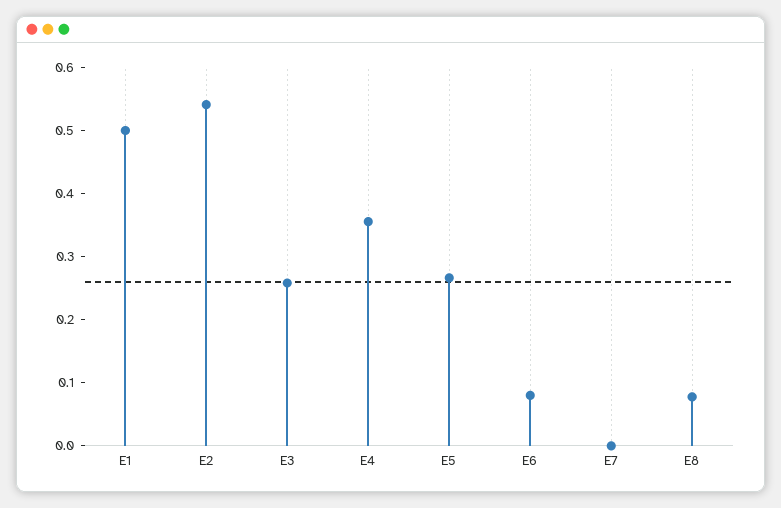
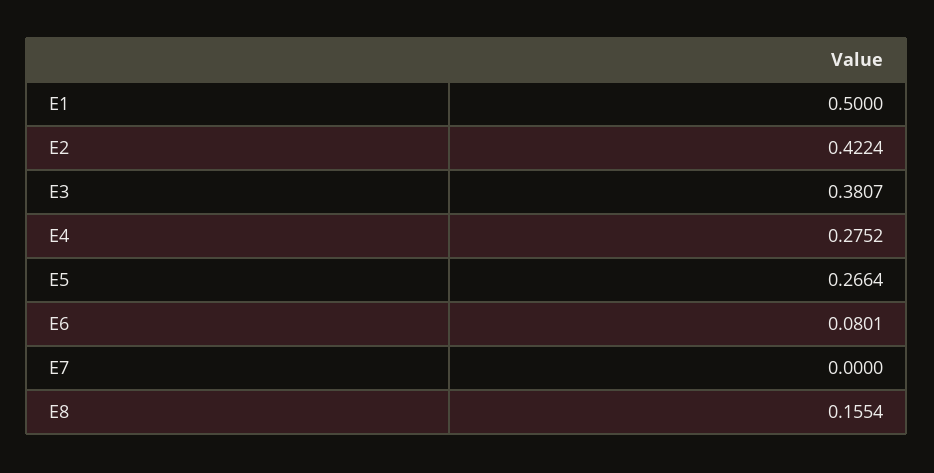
E2: 0.54 -> 0.4224
E3: 0.26 -> 0.3807
E4: 0.36 -> 0.2752
E8: 0.08 -> 0.1554

